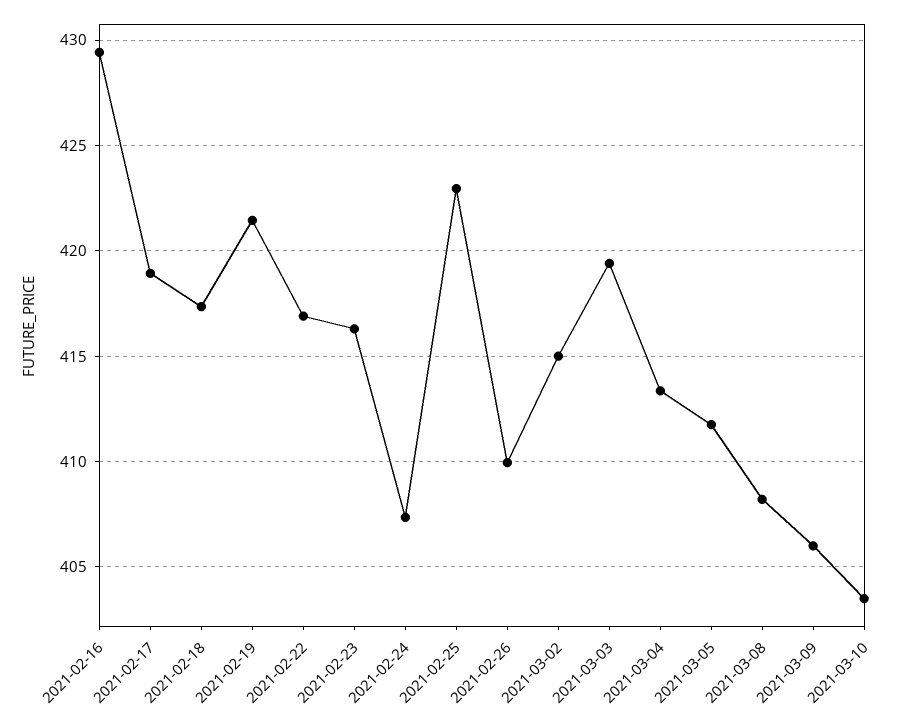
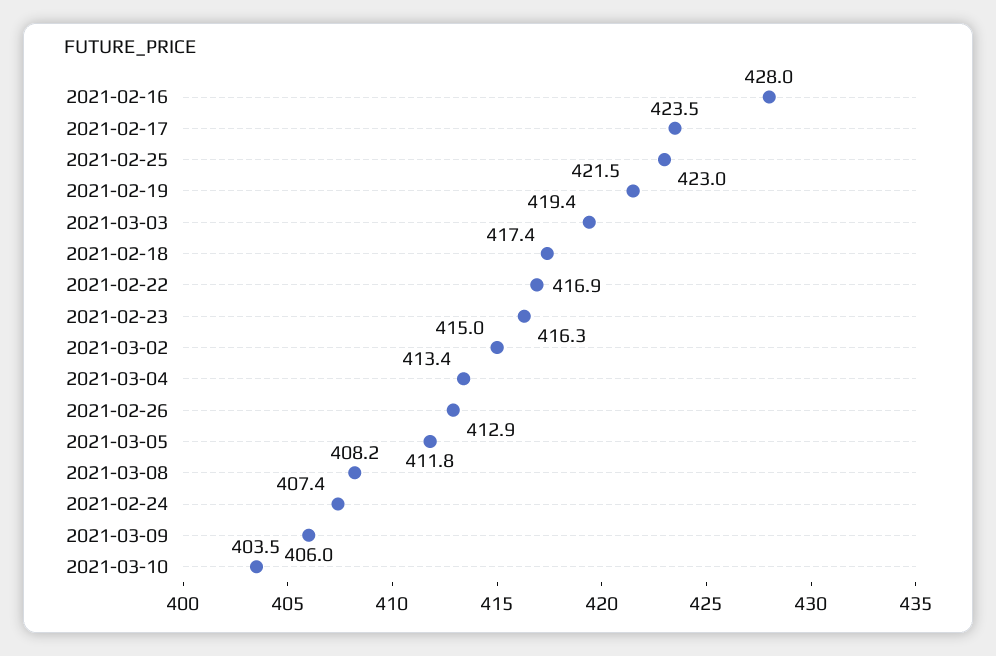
2021-02-16: 429.5 -> 428
2021-02-17: 419 -> 423.5
2021-02-26: 410 -> 412.9

